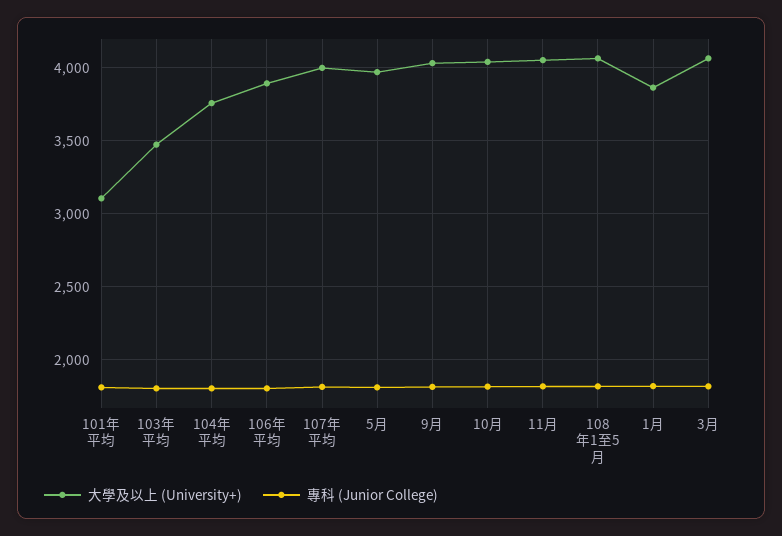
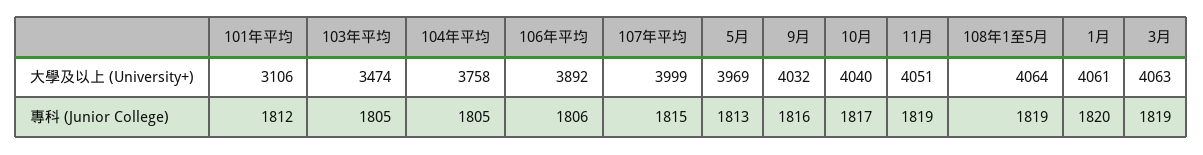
大學及以上 (University+), 1月: 3850 -> 4061

